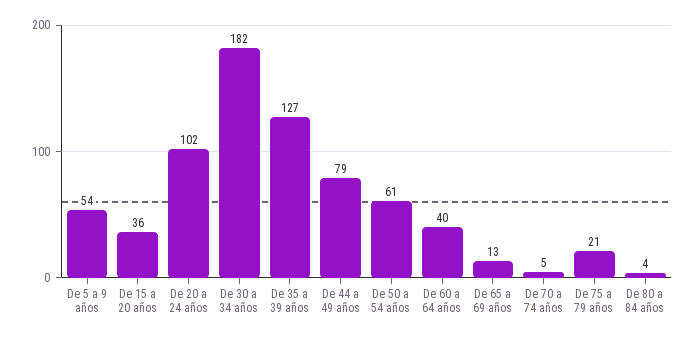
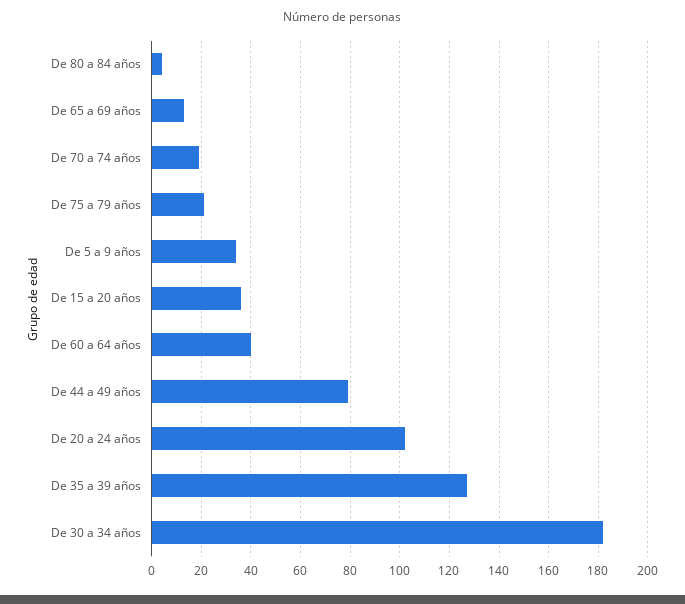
De 5 a 9 años: 54 -> 35
De 50 a 54 años: 61 -> none
De 70 a 74 años: 5 -> 20

